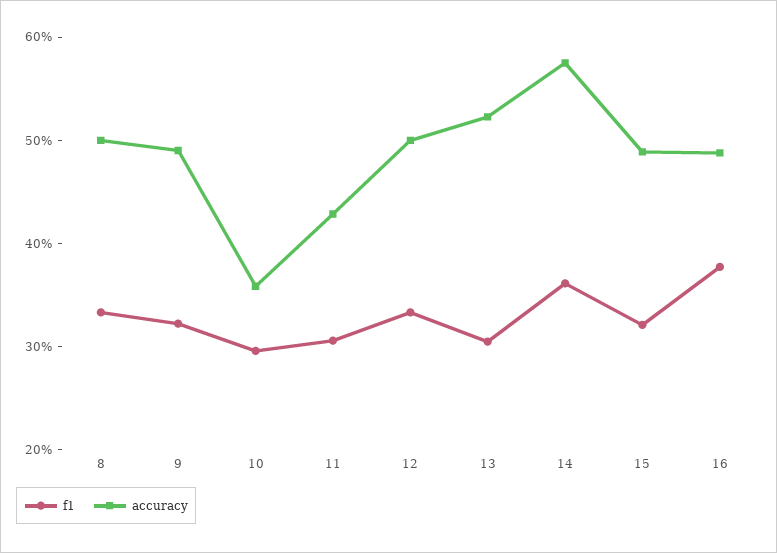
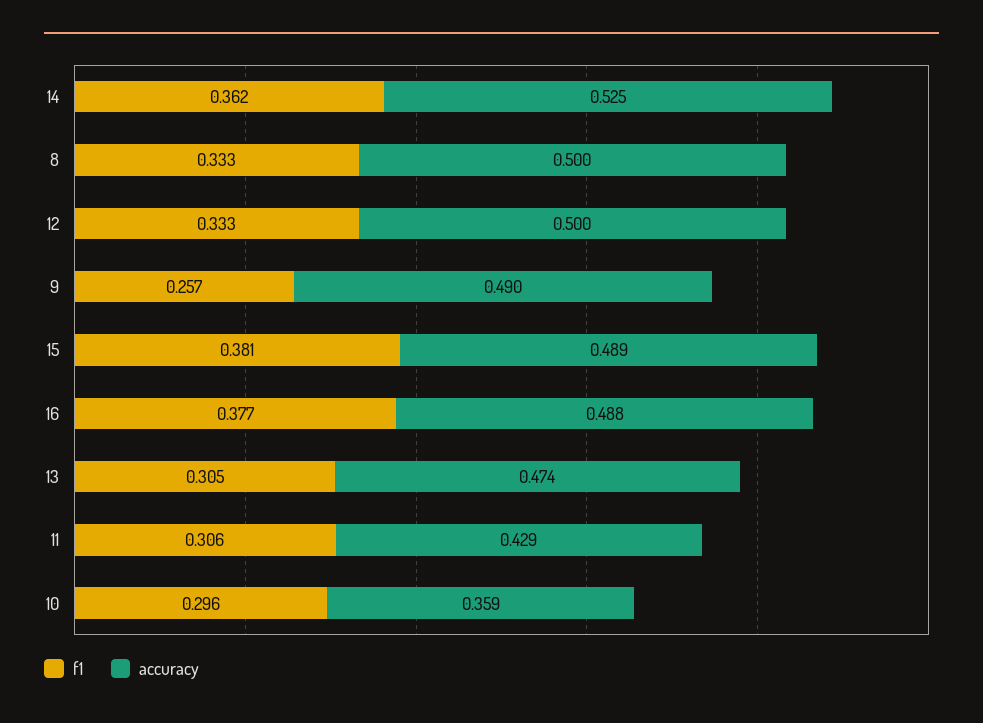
f1, 9: 0.32 -> 0.257
accuracy, 13: 0.52 -> 0.474
accuracy, 14: 0.58 -> 0.525
f1, 15: 0.32 -> 0.381

